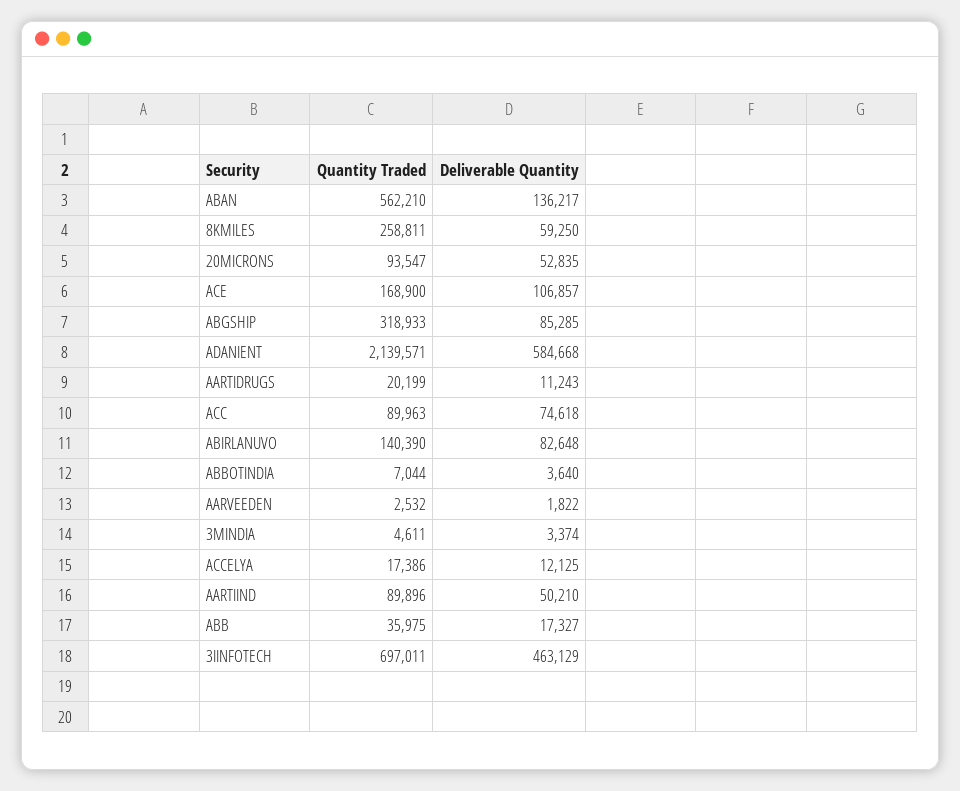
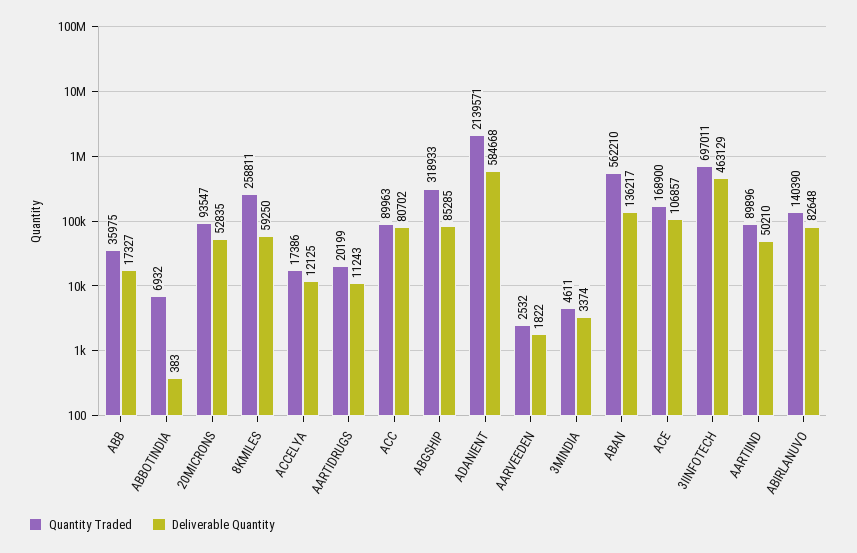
Deliverable Quantity, ACC: 74618 -> 80702
Quantity Traded, ABBOTINDIA: 7044 -> 6932
Deliverable Quantity, ABBOTINDIA: 3640 -> 383

